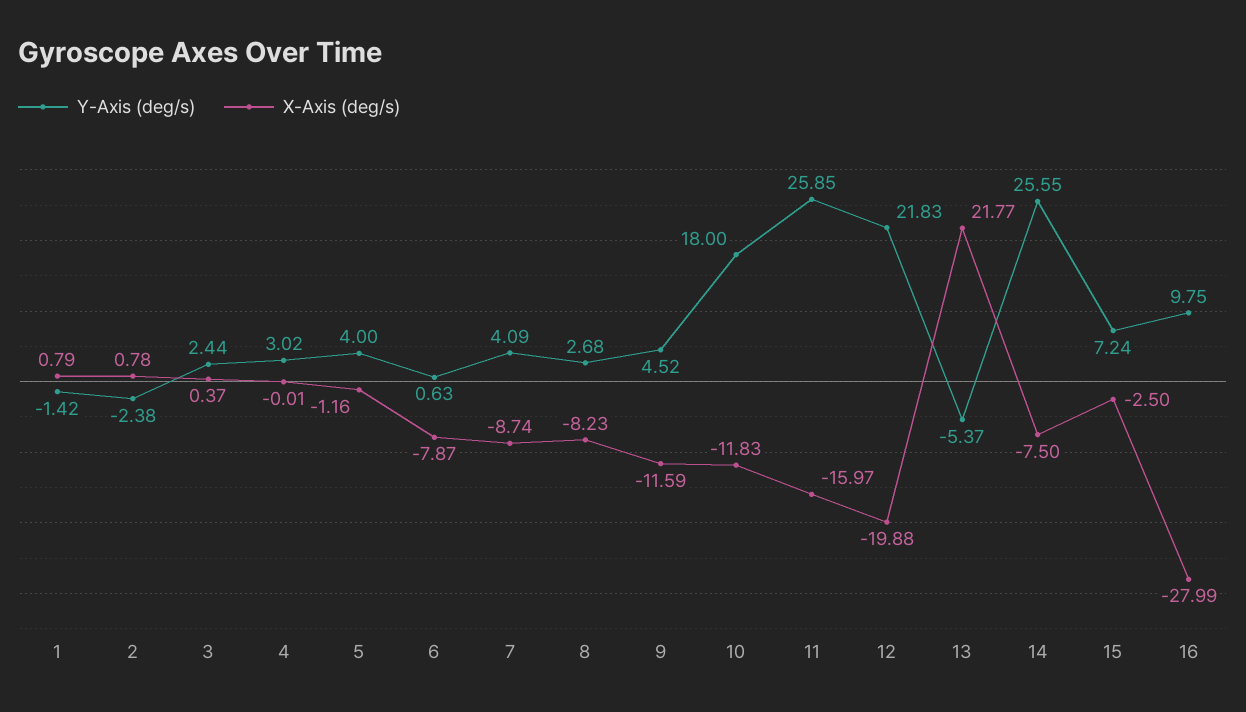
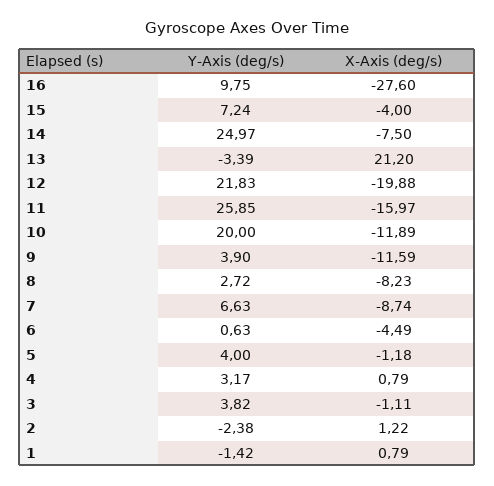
X-Axis (deg/s), 2: 0.78 -> 1.22
Y-Axis (deg/s), 3: 2.44 -> 3.82
X-Axis (deg/s), 3: 0.37 -> -1.11
Y-Axis (deg/s), 4: 3.02 -> 3.17
X-Axis (deg/s), 4: -0.01 -> 0.79
X-Axis (deg/s), 5: -1.16 -> -1.18
X-Axis (deg/s), 6: -7.87 -> -4.49
Y-Axis (deg/s), 7: 4.09 -> 6.63
Y-Axis (deg/s), 8: 2.68 -> 2.72
Y-Axis (deg/s), 9: 4.52 -> 3.9
Y-Axis (deg/s), 10: 18 -> 20
X-Axis (deg/s), 10: -11.83 -> -11.89
Y-Axis (deg/s), 13: -5.37 -> -3.39
X-Axis (deg/s), 13: 21.77 -> 21.2
Y-Axis (deg/s), 14: 25.55 -> 24.97
X-Axis (deg/s), 15: -2.5 -> -4
X-Axis (deg/s), 16: -27.99 -> -27.6

